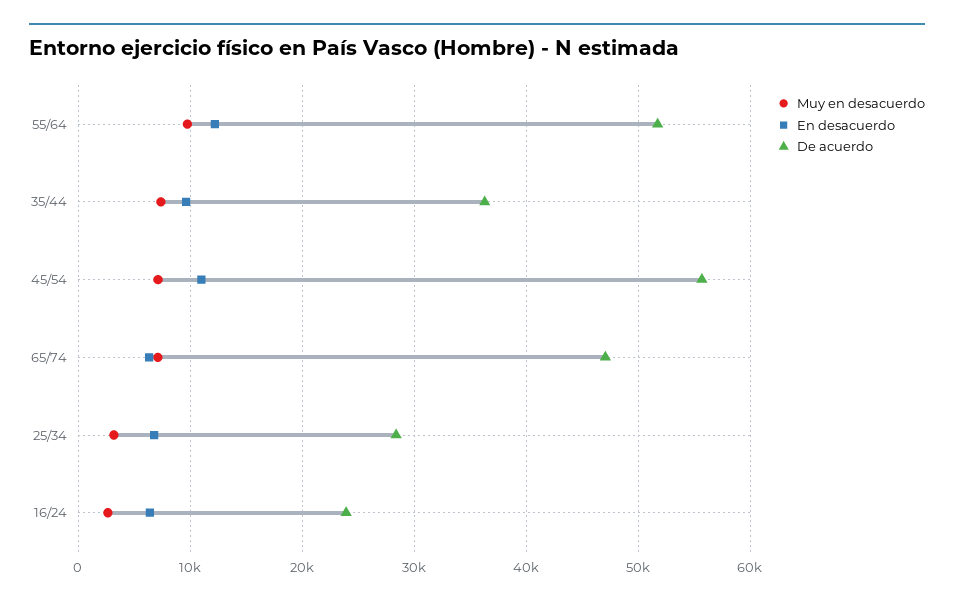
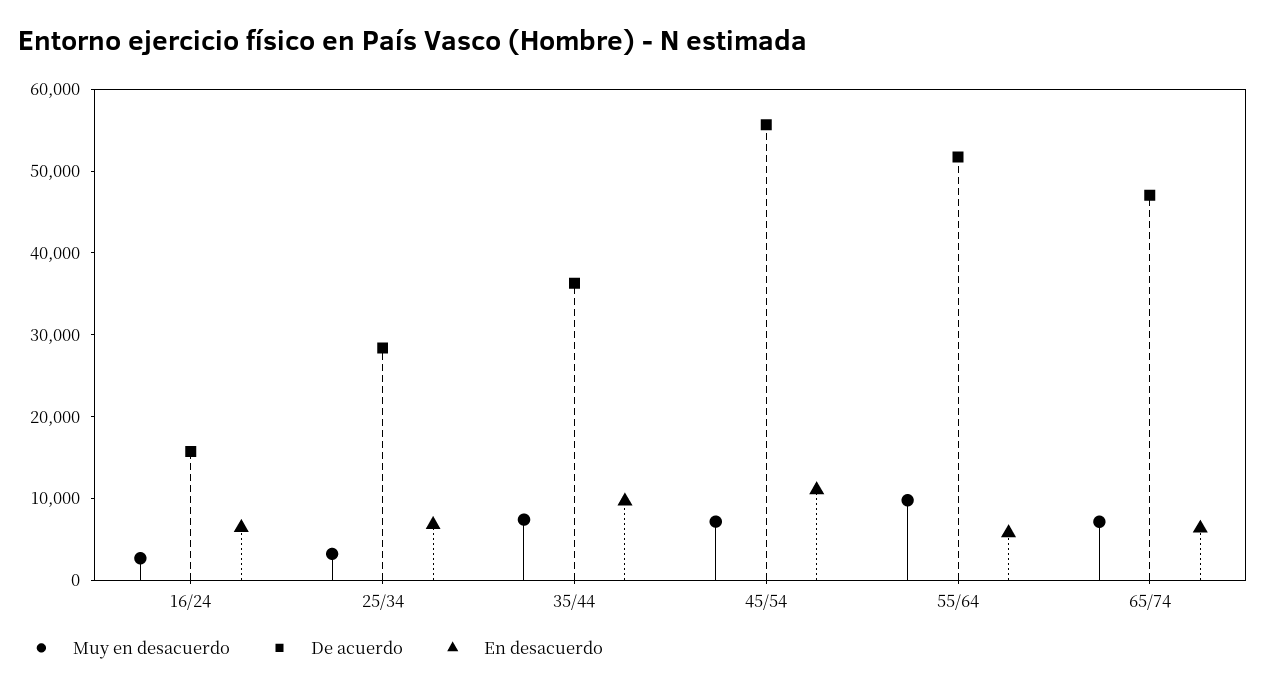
En desacuerdo, 55/64: 12000 -> 6000
De acuerdo, 16/24: 24000 -> 16000

